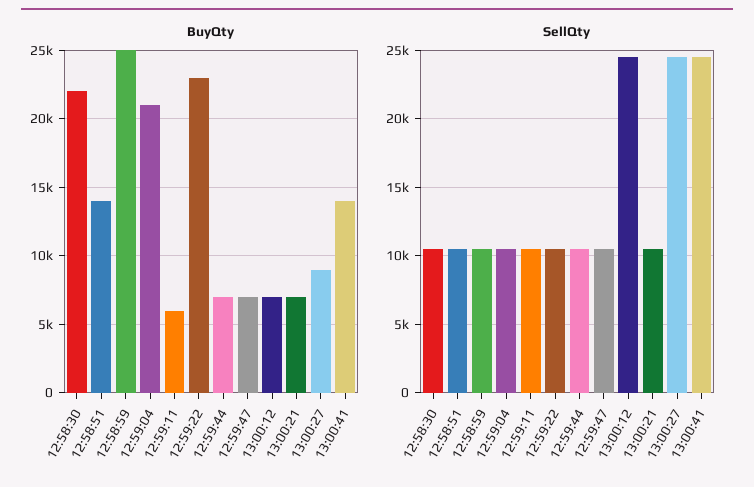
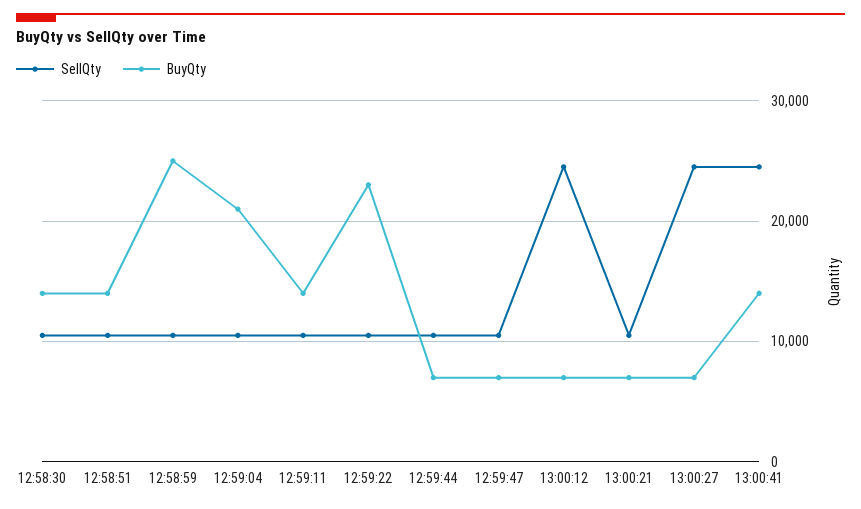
BuyQty, 12:58:30: 22000 -> 14000
BuyQty, 12:59:11: 6000 -> 14000
BuyQty, 13:00:27: 9000 -> 7000

